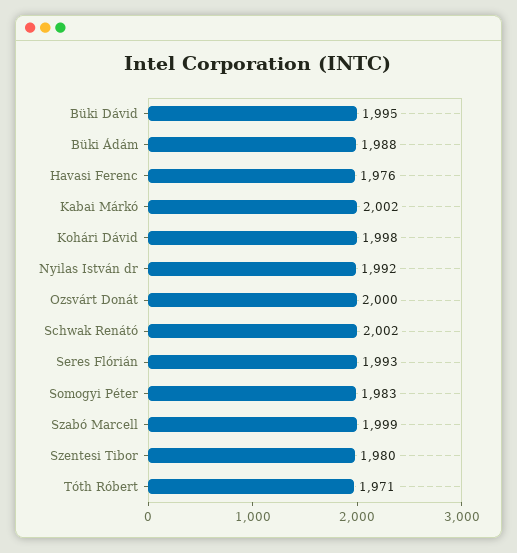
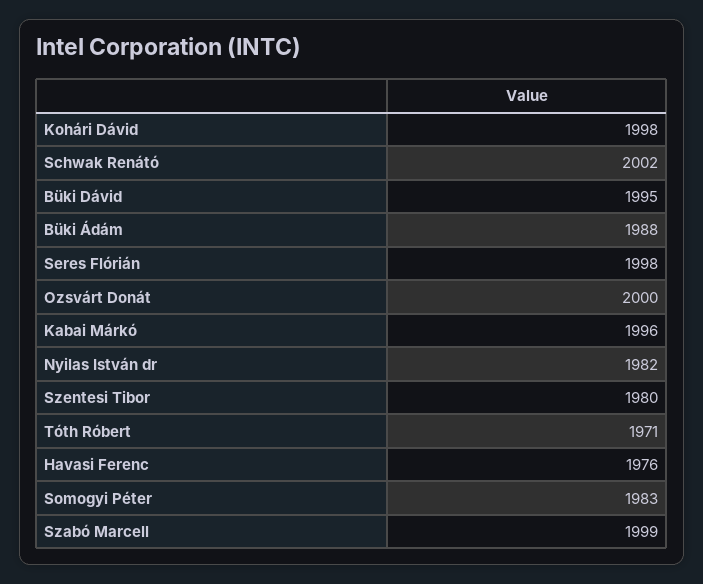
Kabai Márkó: 2002 -> 1996
Nyilas István dr: 1992 -> 1982
Seres Flórián: 1993 -> 1998

